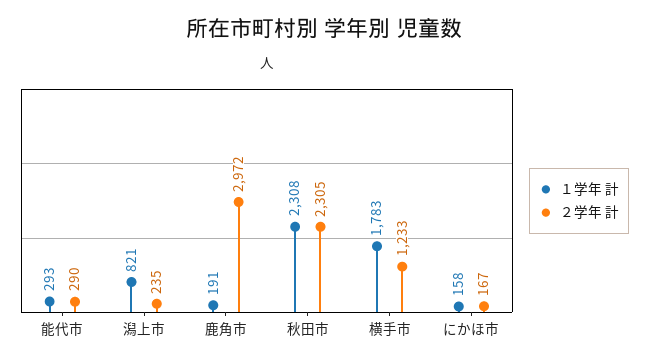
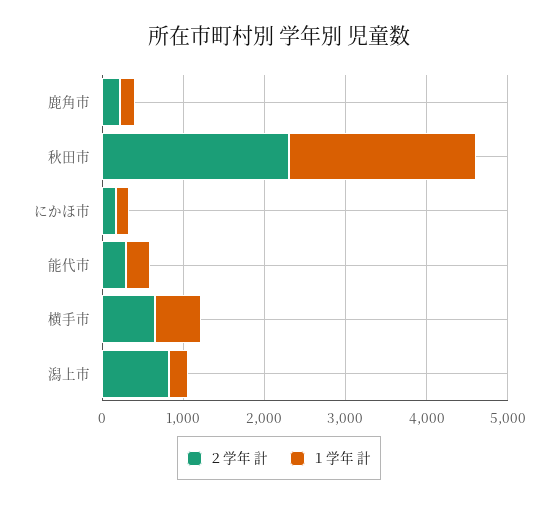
１学年 計, 潟上市: 821 -> 200
２学年 計, 潟上市: 235 -> 800
２学年 計, 鹿角市: 2972 -> 200
１学年 計, 横手市: 1783 -> 600
２学年 計, 横手市: 1233 -> 600

